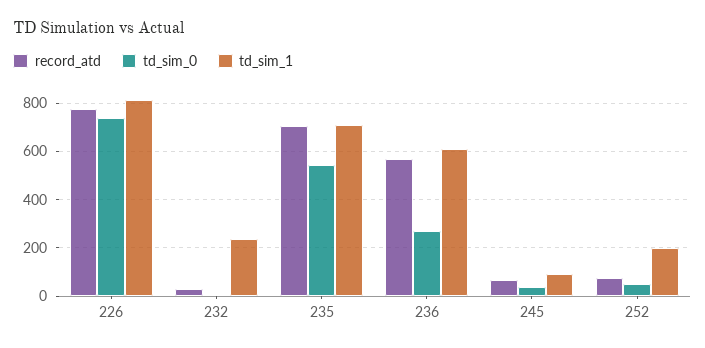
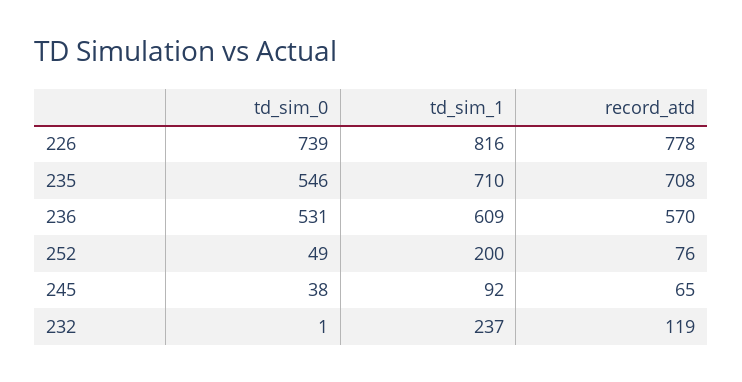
record_atd, 232: 25 -> 119
td_sim_0, 236: 275 -> 531

